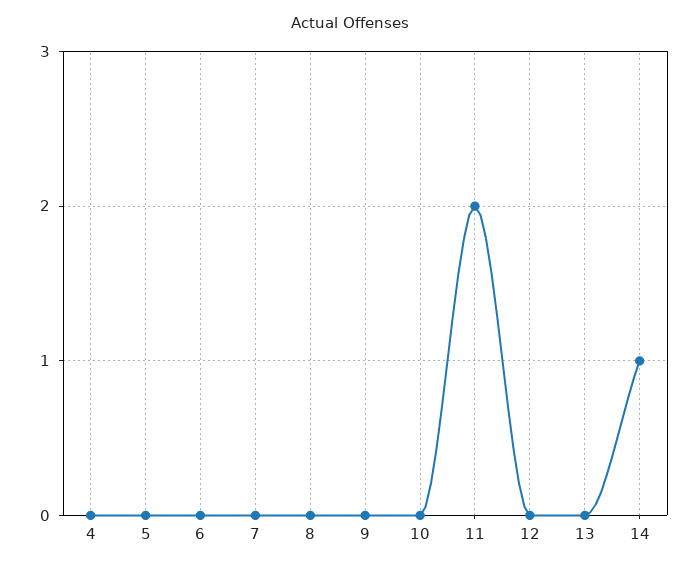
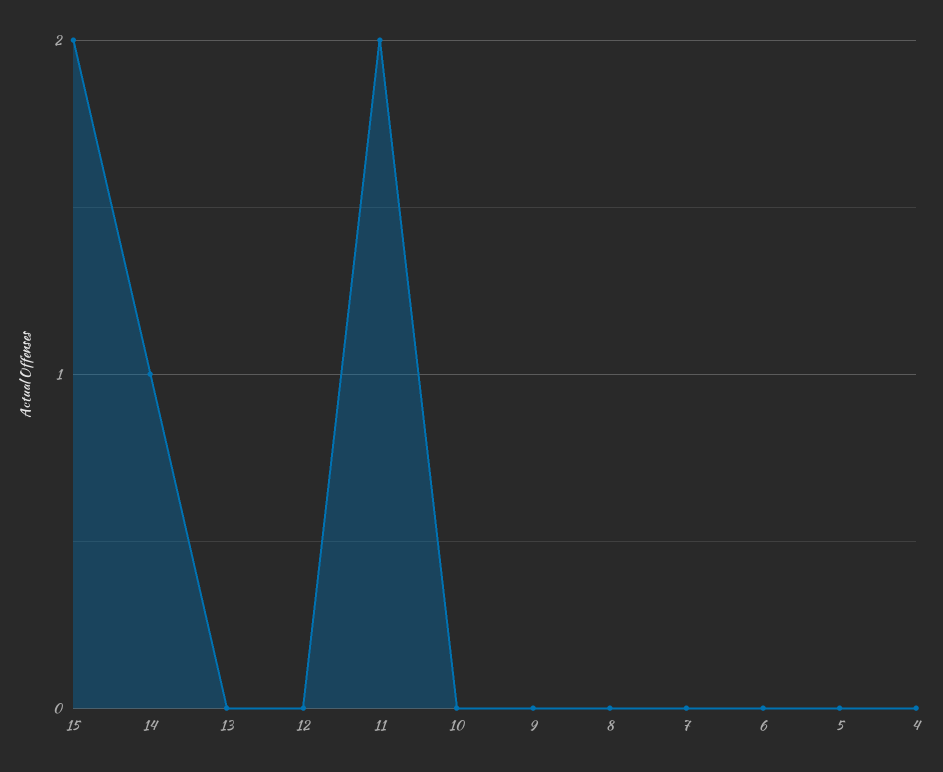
15: none -> 2

